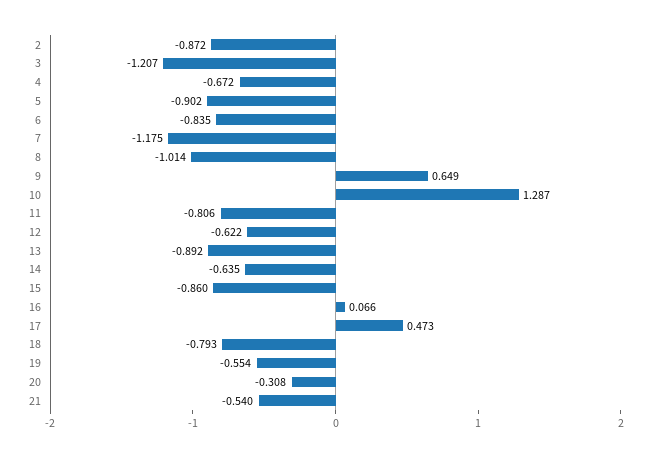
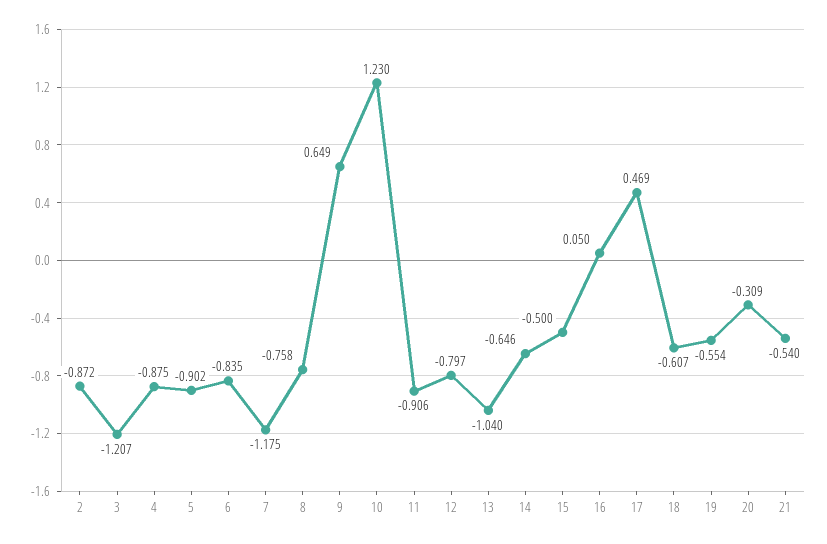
4: -0.672 -> -0.875
8: -1.014 -> -0.758
10: 1.287 -> 1.23
11: -0.806 -> -0.906
12: -0.622 -> -0.797
13: -0.892 -> -1.04
14: -0.635 -> -0.646
15: -0.86 -> -0.5
16: 0.066 -> 0.05
17: 0.473 -> 0.469
18: -0.793 -> -0.607
20: -0.308 -> -0.309

